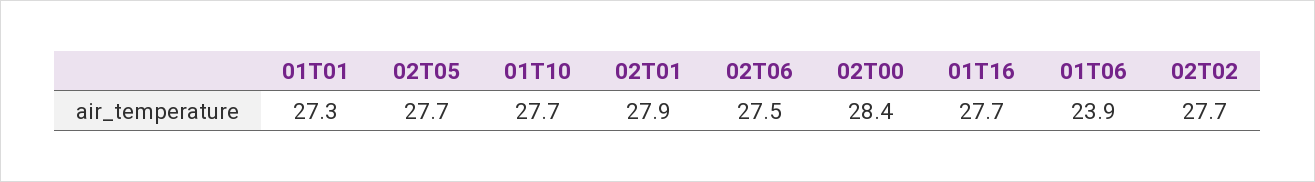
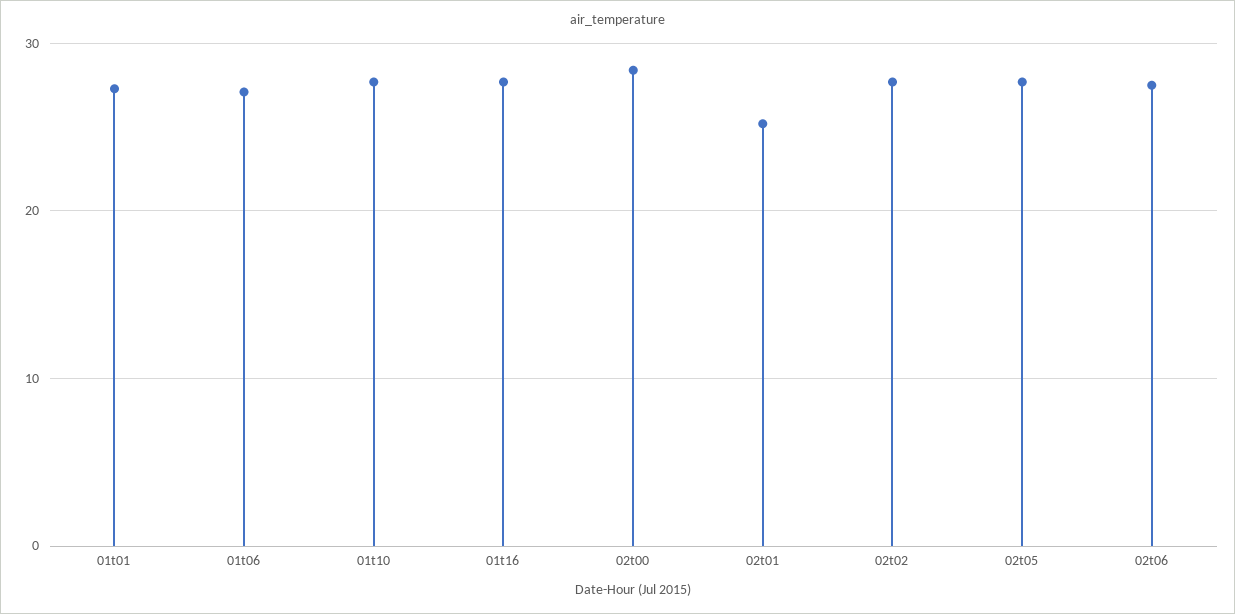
02T01: 27.9 -> 25
01T06: 23.9 -> 27

